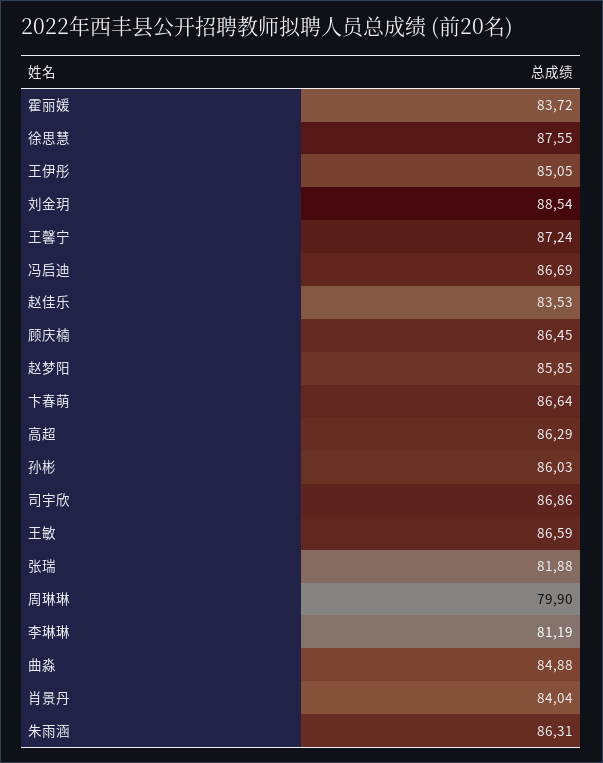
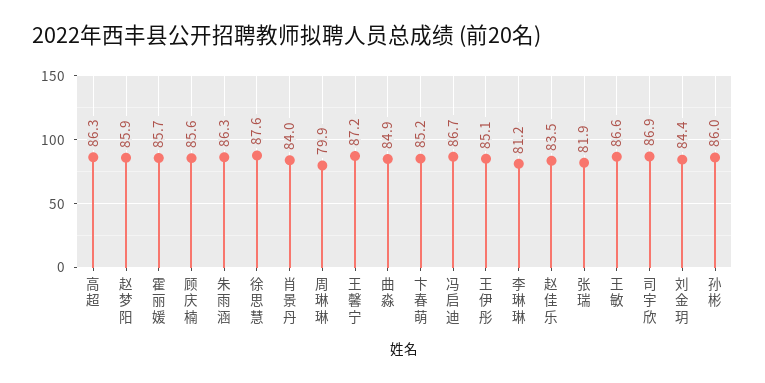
霍丽媛: 83.72 -> 85.7
刘金玥: 88.54 -> 84.4
顾庆楠: 86.45 -> 85.6
卞春萌: 86.64 -> 85.2

